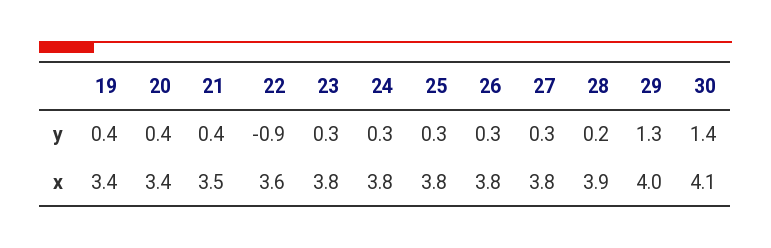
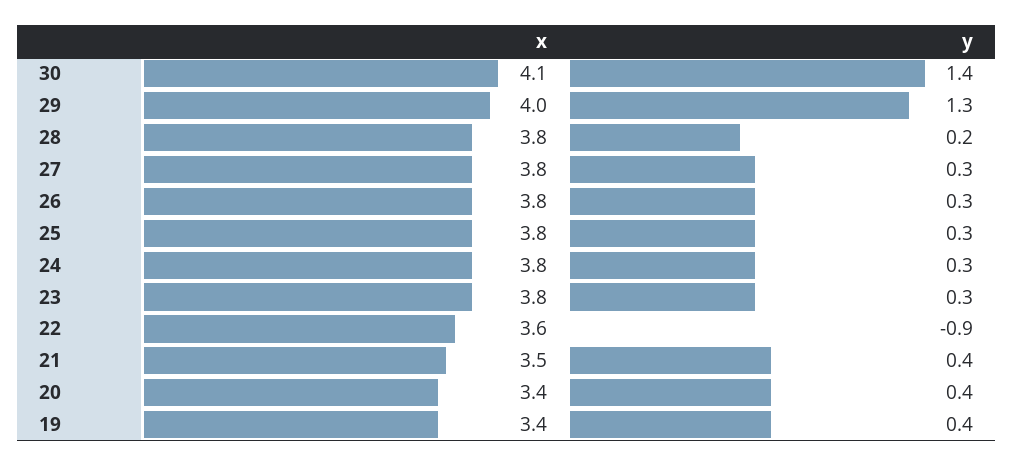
28, x: 3.9 -> 3.8

